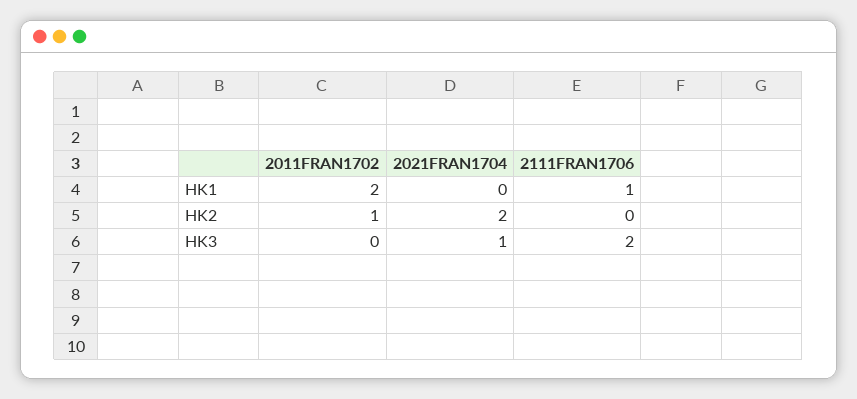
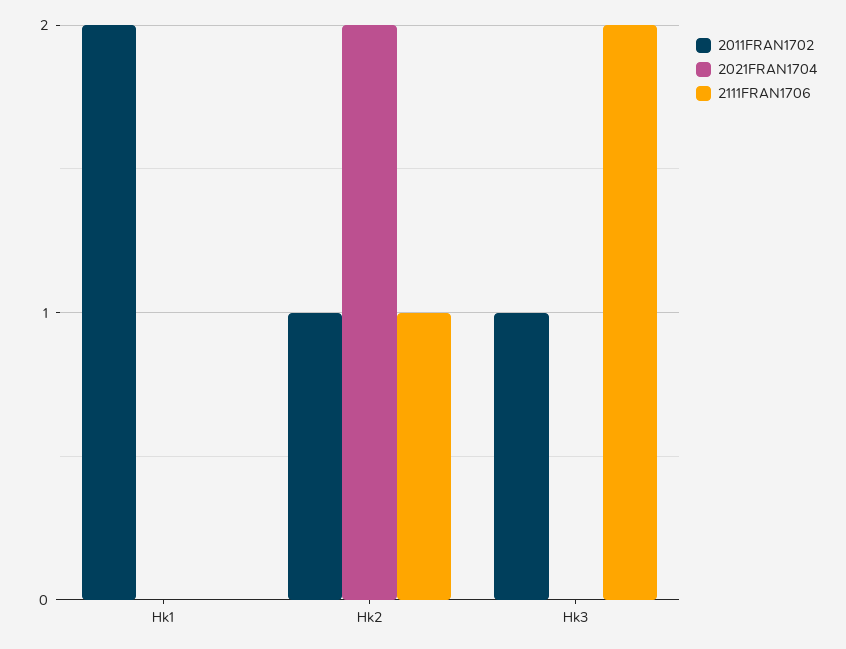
2111FRAN1706, HK1: 1 -> 0
2111FRAN1706, HK2: 0 -> 1
2011FRAN1702, HK3: 0 -> 1
2021FRAN1704, HK3: 1 -> 0

